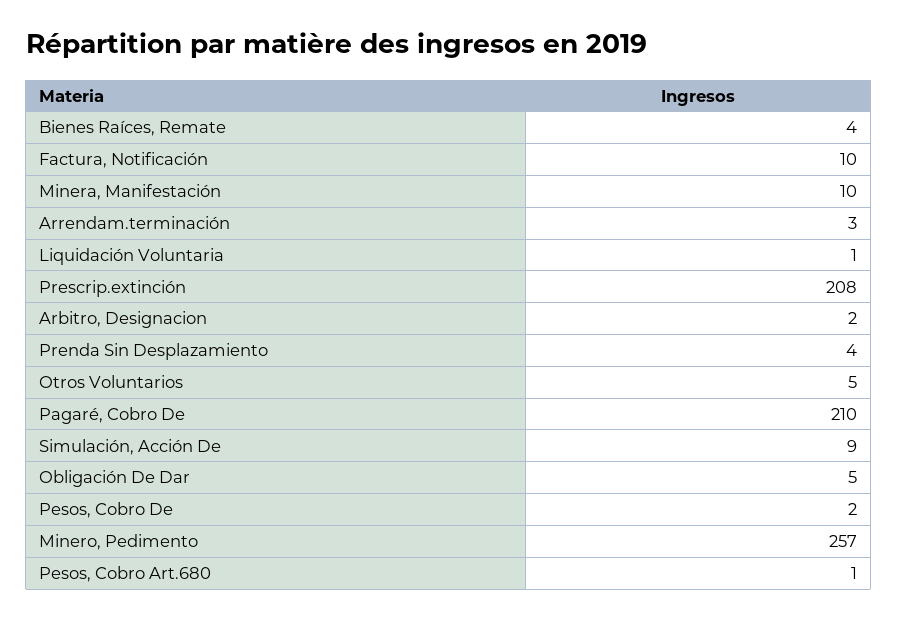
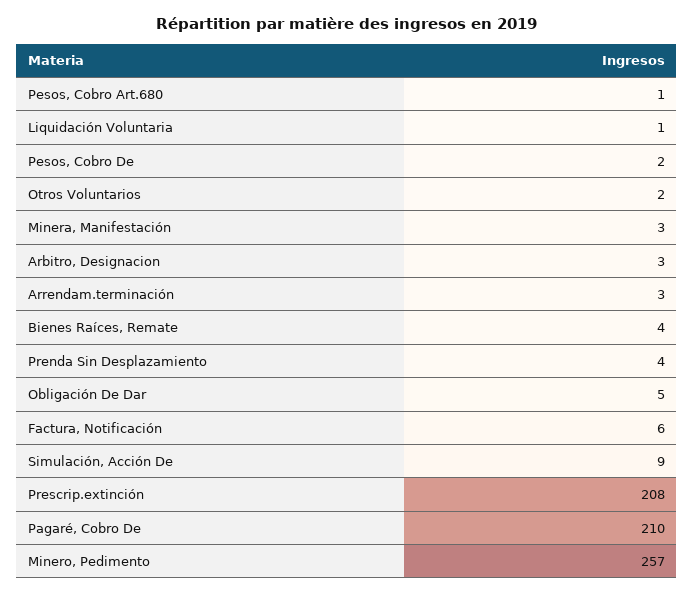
Factura, Notificación: 10 -> 6
Minera, Manifestación: 10 -> 3
Arbitro, Designacion: 2 -> 3
Otros Voluntarios: 5 -> 2

